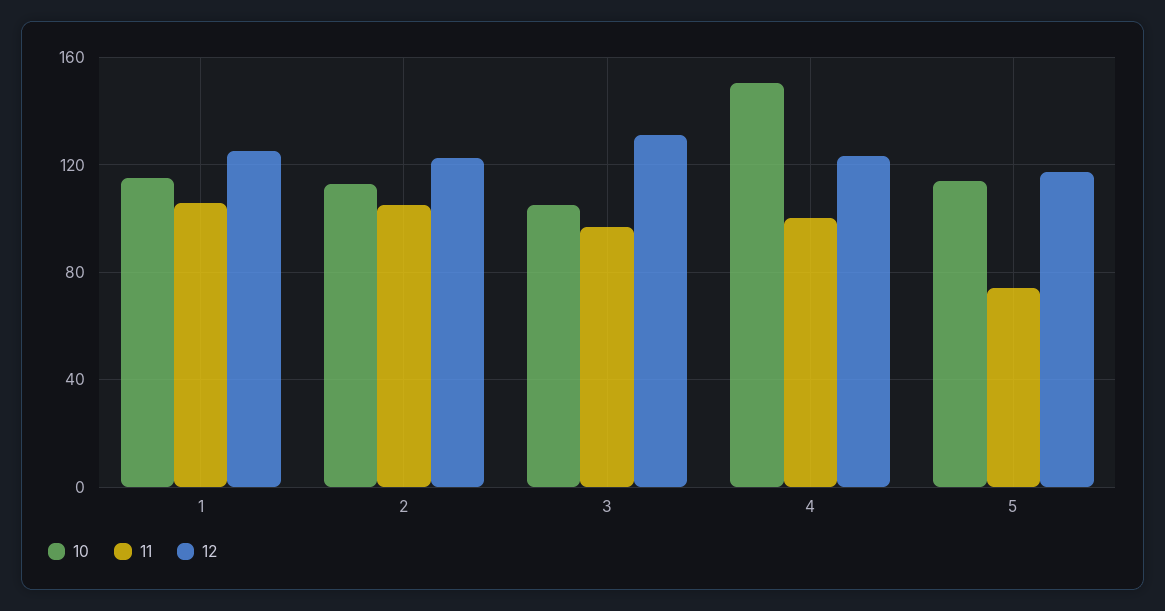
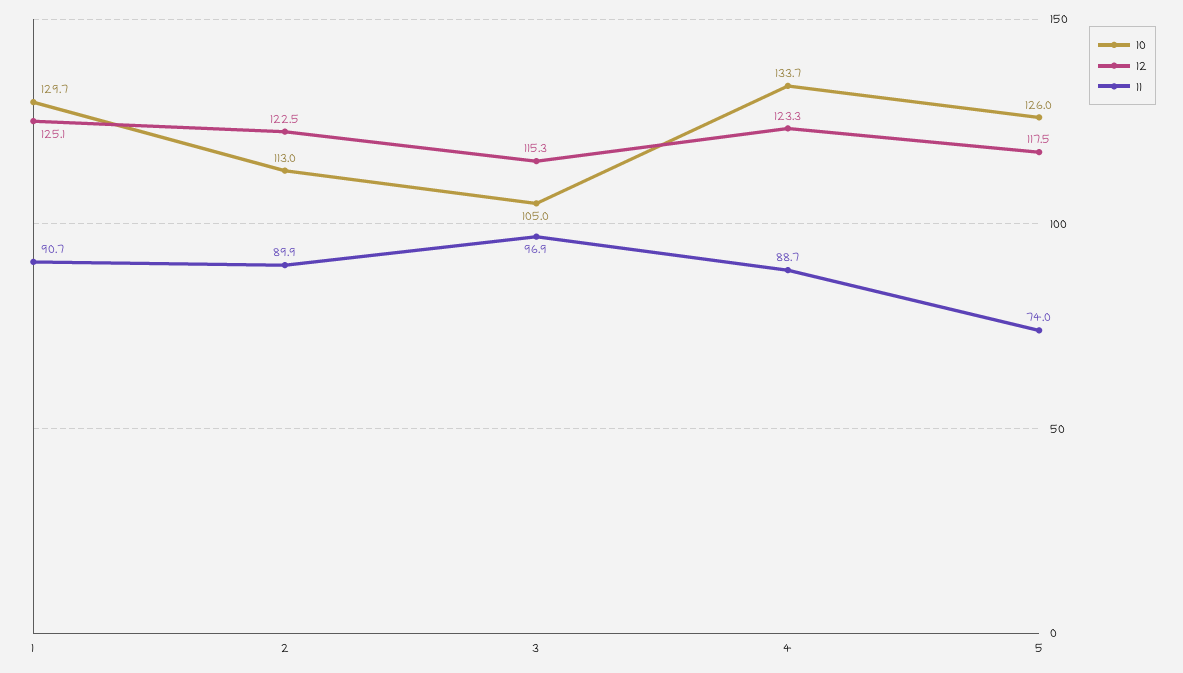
10, 1: 115 -> 129.7
11, 1: 105 -> 90.7
11, 2: 105 -> 89.9
12, 3: 130 -> 115.3
10, 4: 150 -> 133.7
11, 4: 100 -> 88.7
10, 5: 115 -> 126

